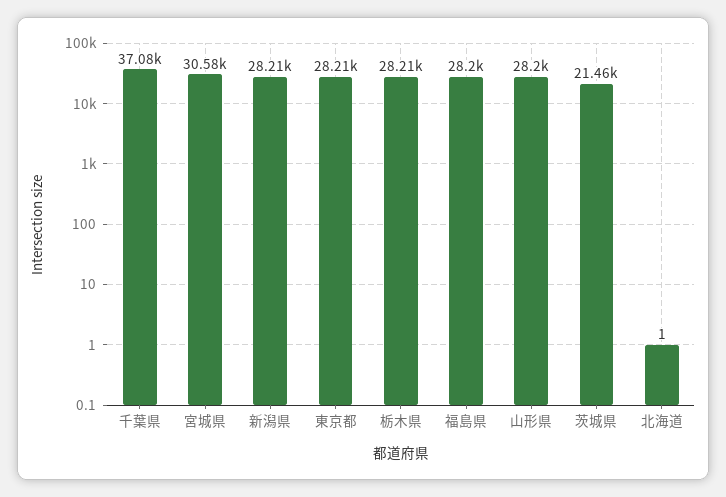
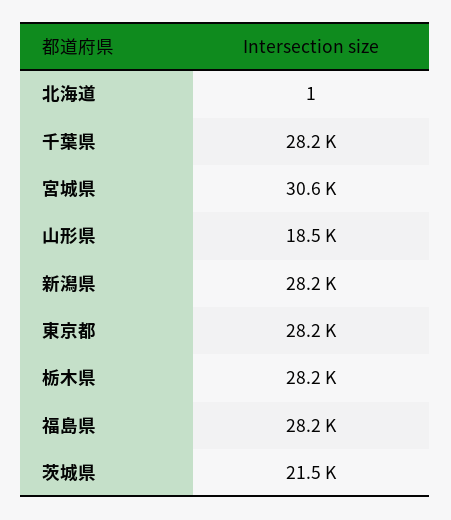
千葉県: 37080 -> 28200
山形県: 28200 -> 18500

